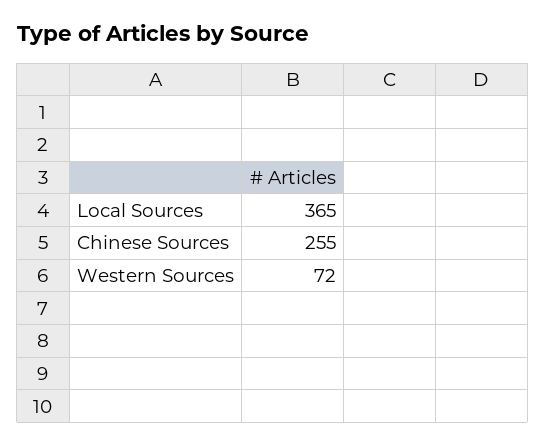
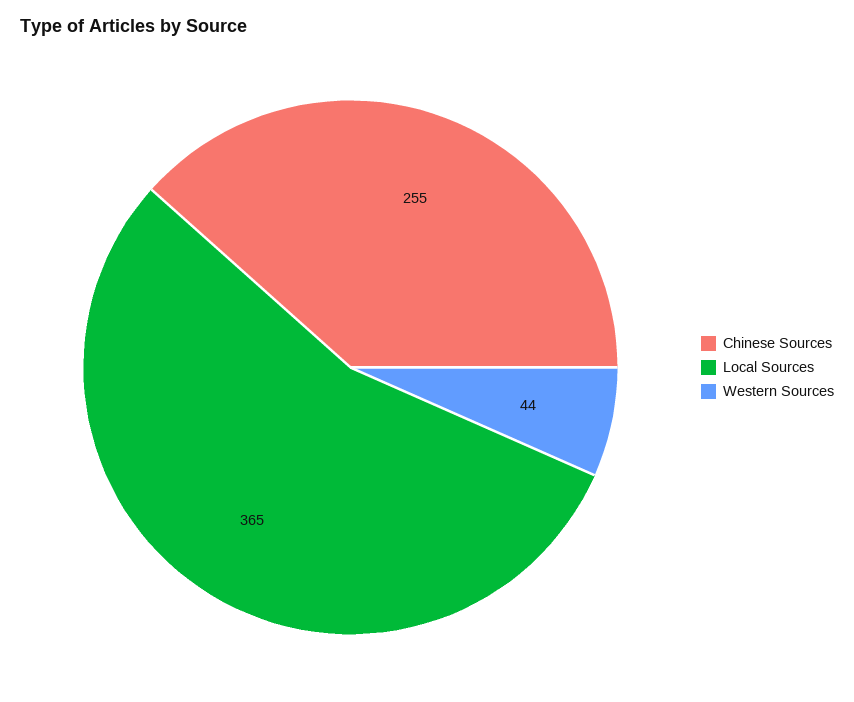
Western Sources: 72 -> 44

